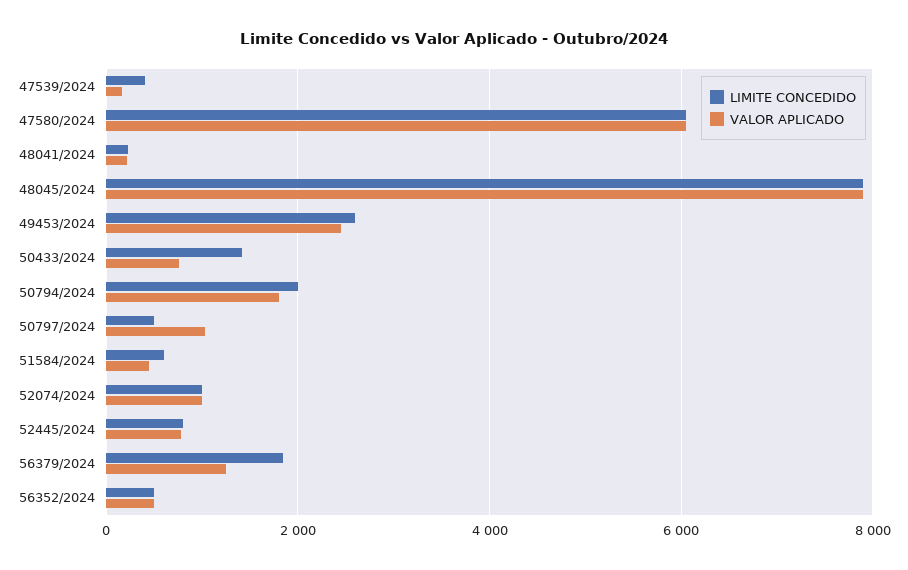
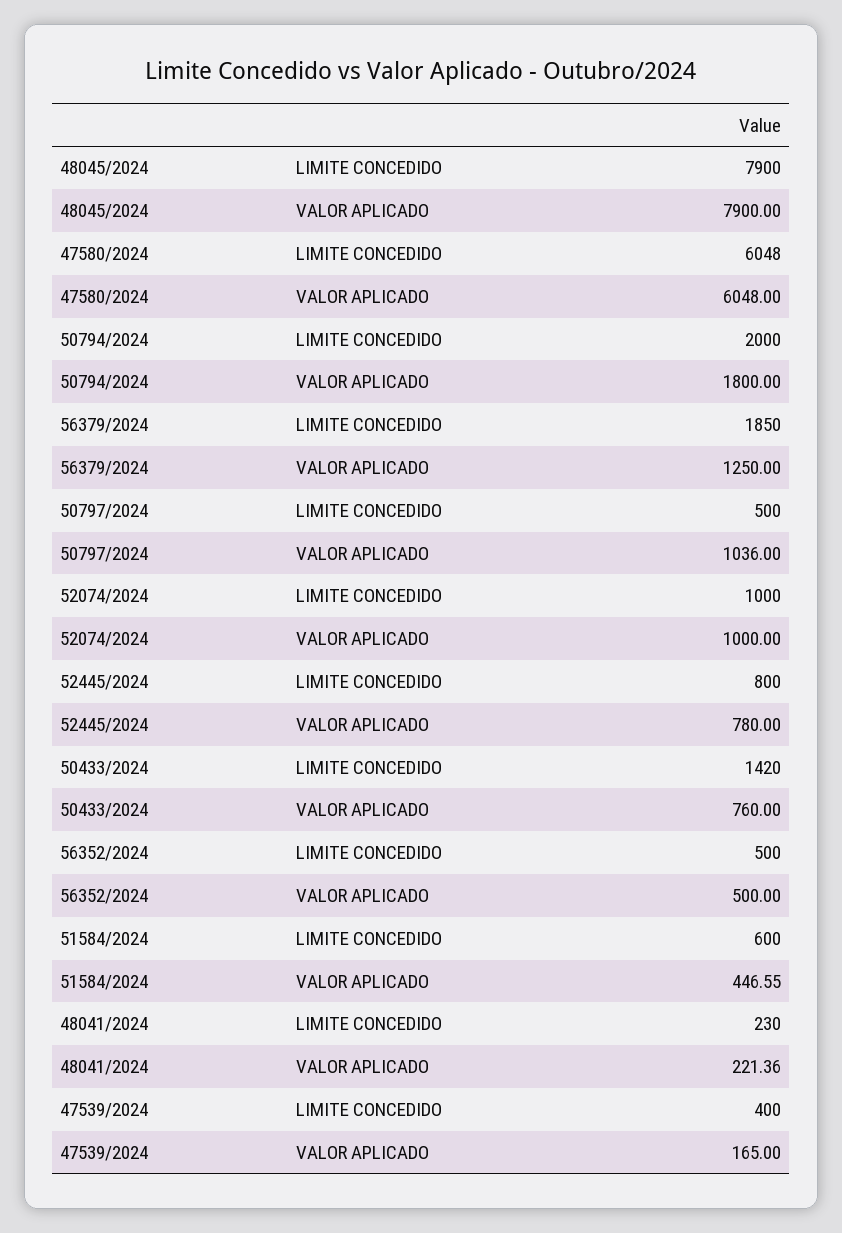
LIMITE CONCEDIDO, 49453/2024: 2600 -> none
VALOR APLICADO, 49453/2024: 2400 -> none

